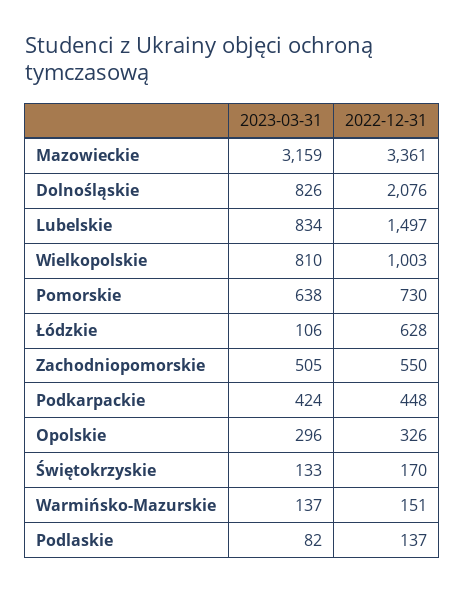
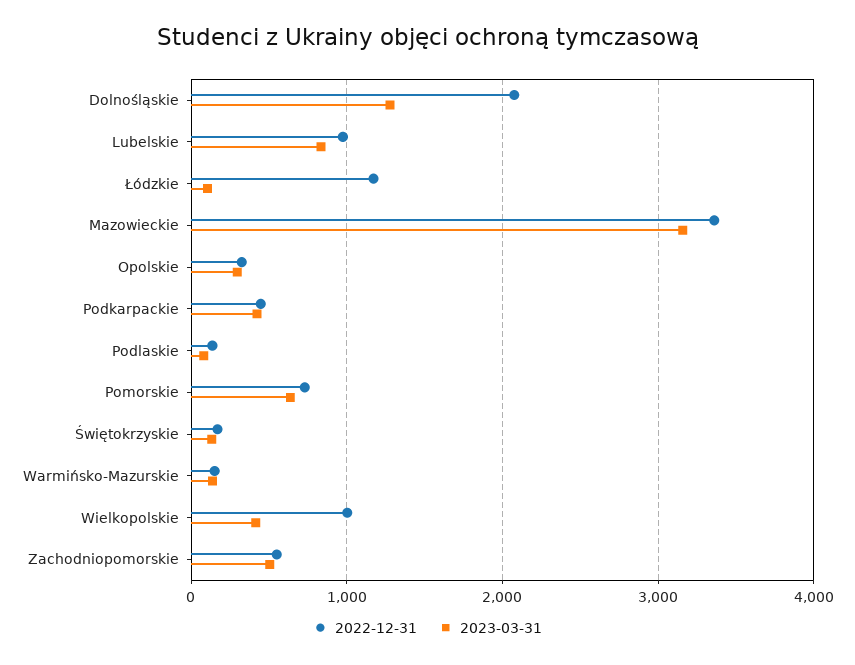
2023-03-31, Dolnośląskie: 826 -> 1300
2022-12-31, Lubelskie: 1497 -> 1000
2023-03-31, Wielkopolskie: 810 -> 400
2022-12-31, Łódzkie: 628 -> 1200

